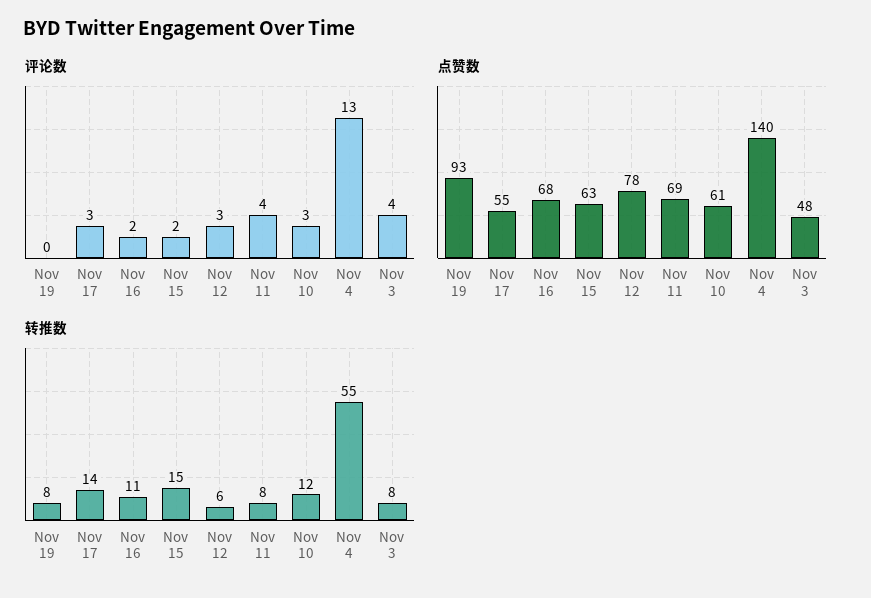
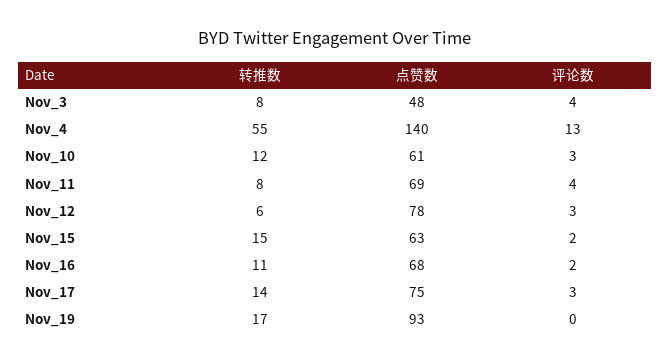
点赞数, Nov 17: 55 -> 75
转推数, Nov 19: 8 -> 17

